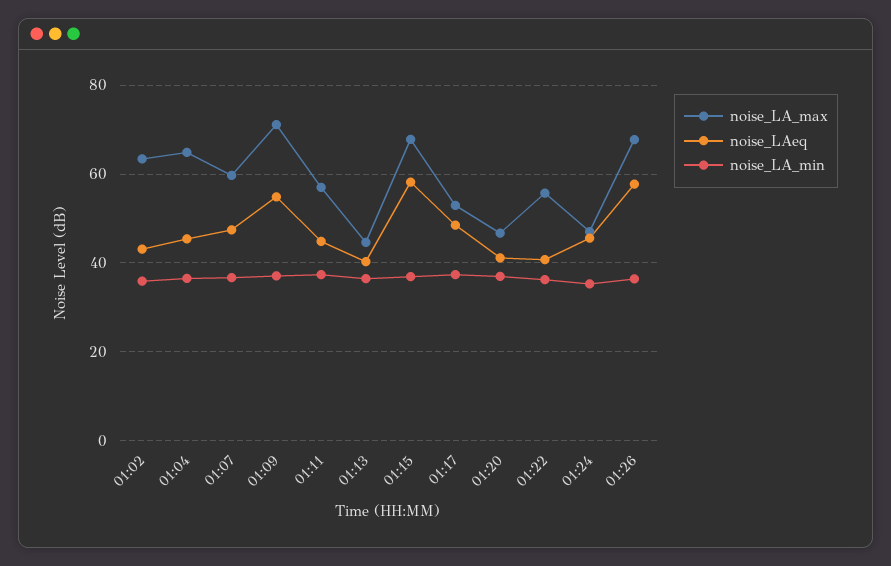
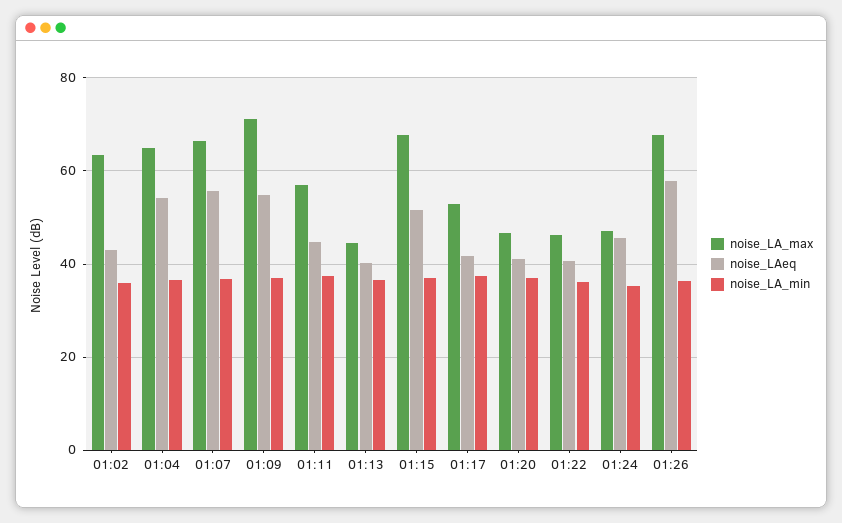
noise_LAeq, 01:04: 46 -> 54
noise_LA_max, 01:07: 60 -> 66
noise_LAeq, 01:07: 48 -> 56
noise_LAeq, 01:15: 58 -> 52
noise_LAeq, 01:17: 48 -> 42
noise_LA_max, 01:22: 56 -> 46

